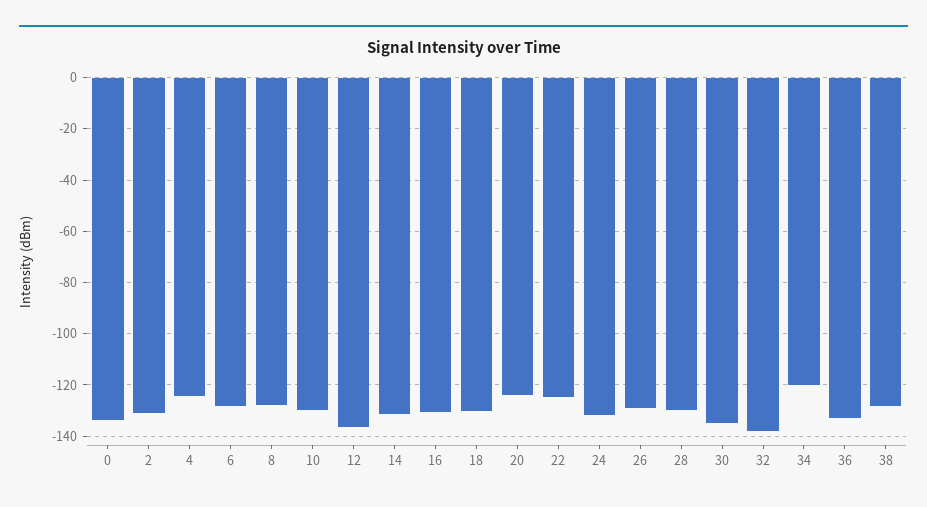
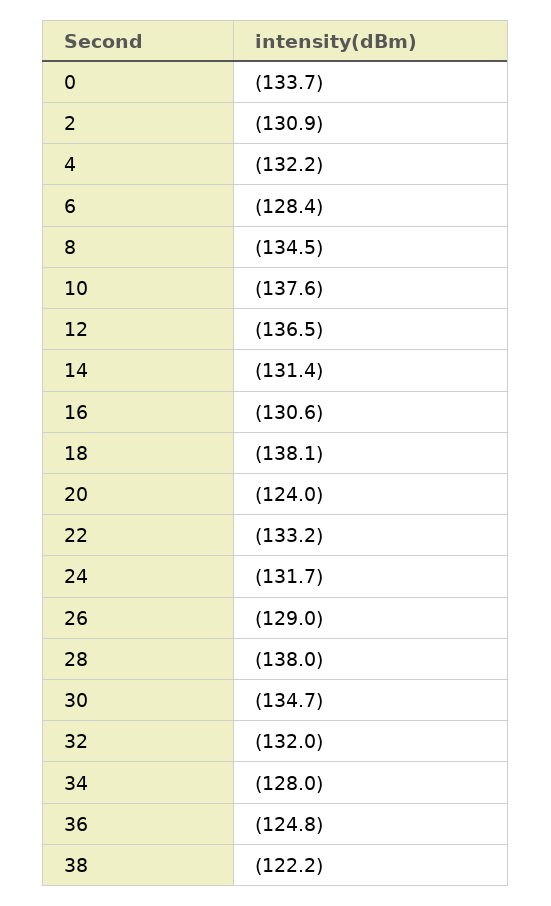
4: -125 -> -132.2
8: -127.5 -> -134.5
10: -130 -> -137.6
18: -130 -> -138.1
22: -125 -> -133.2
28: -130 -> -138
32: -137.5 -> -132
34: -120 -> -128
36: -132.5 -> -124.8
38: -127.5 -> -122.2

